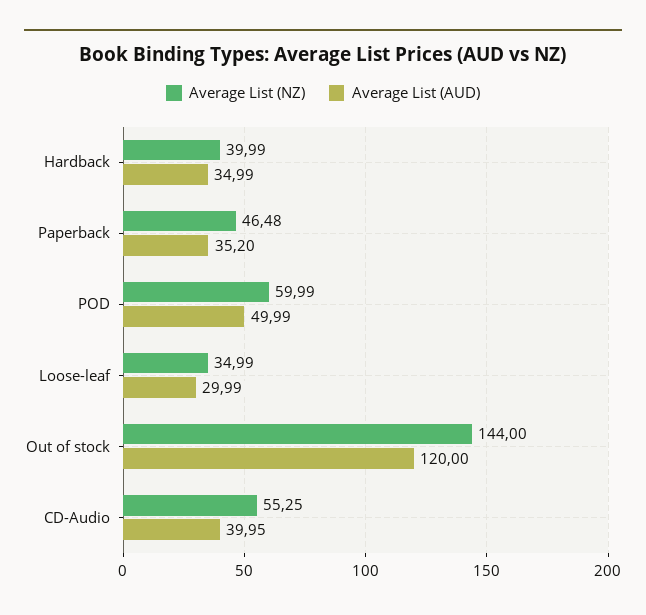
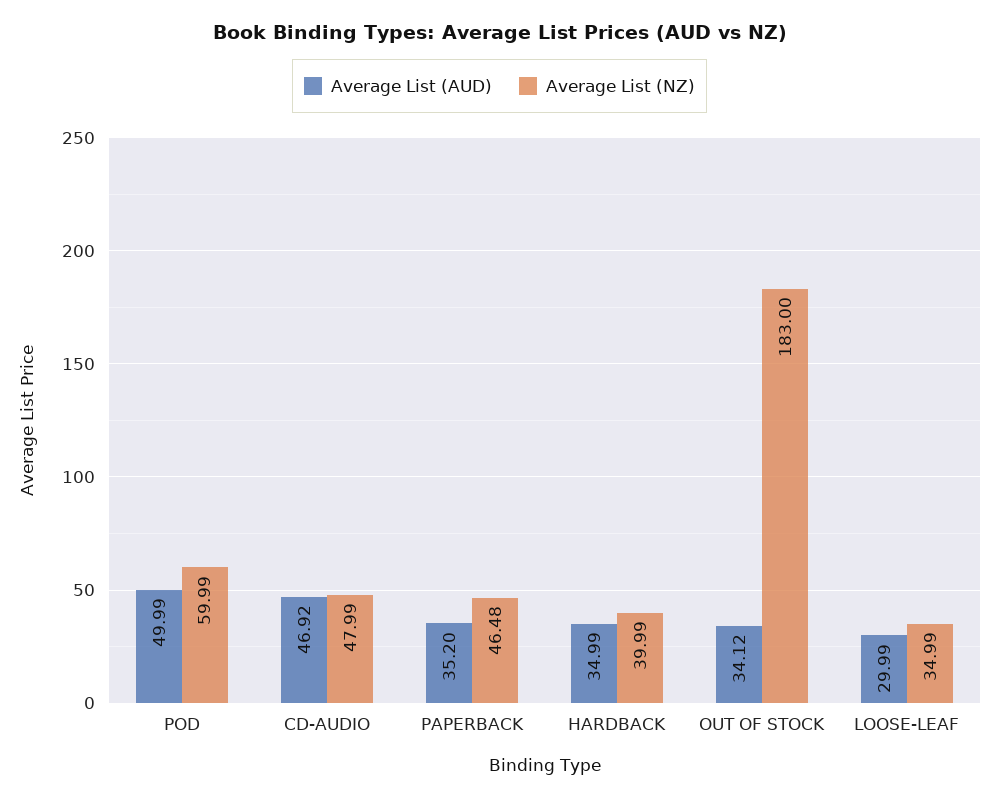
Average List (NZ), Out of stock: 144 -> 183
Average List (AUD), Out of stock: 120 -> 34.12
Average List (NZ), CD-Audio: 55.25 -> 47.99
Average List (AUD), CD-Audio: 39.95 -> 46.92

